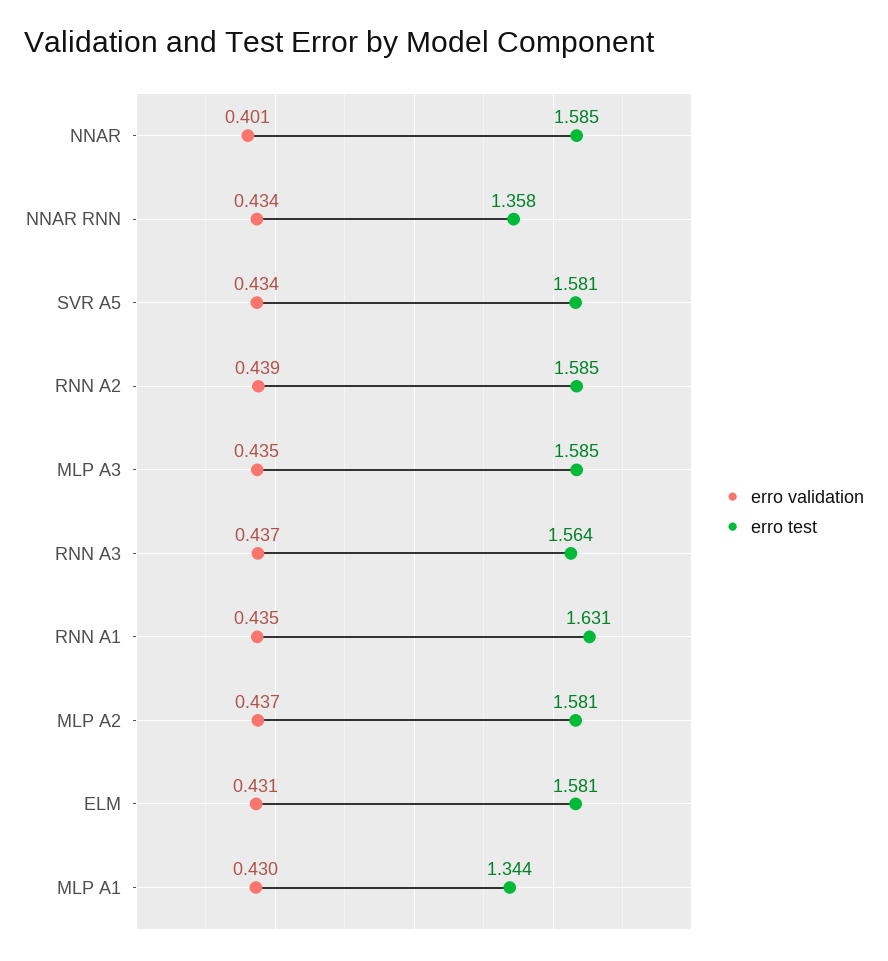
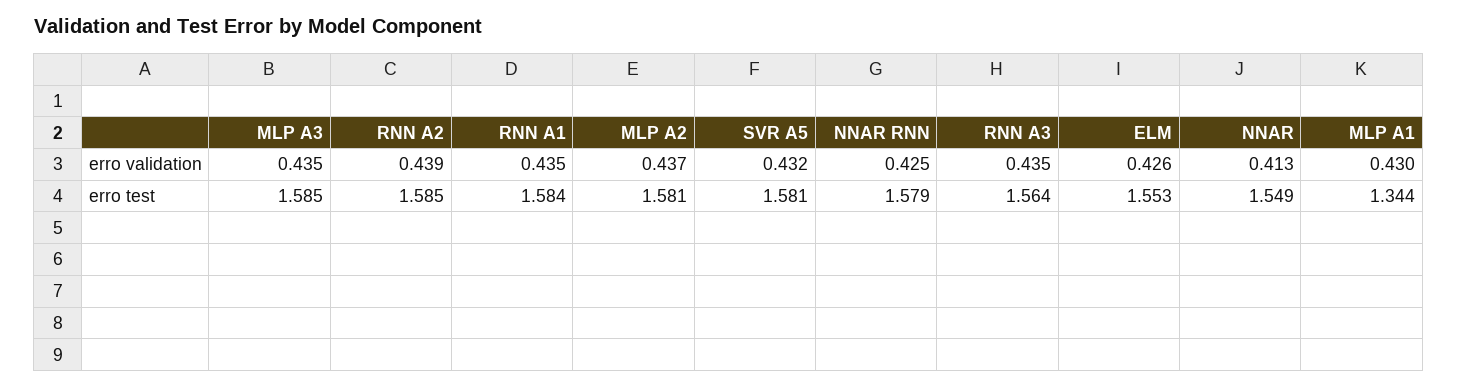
erro validation, NNAR: 0.401 -> 0.413
erro test, NNAR: 1.585 -> 1.549
erro validation, NNAR RNN: 0.434 -> 0.425
erro test, NNAR RNN: 1.358 -> 1.579
erro validation, SVR A5: 0.434 -> 0.432
erro validation, RNN A3: 0.437 -> 0.435
erro test, RNN A1: 1.631 -> 1.584
erro validation, ELM: 0.431 -> 0.426
erro test, ELM: 1.581 -> 1.553

